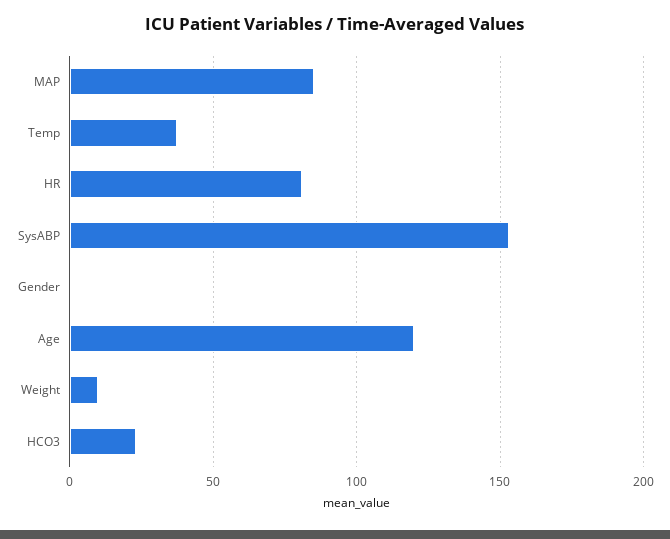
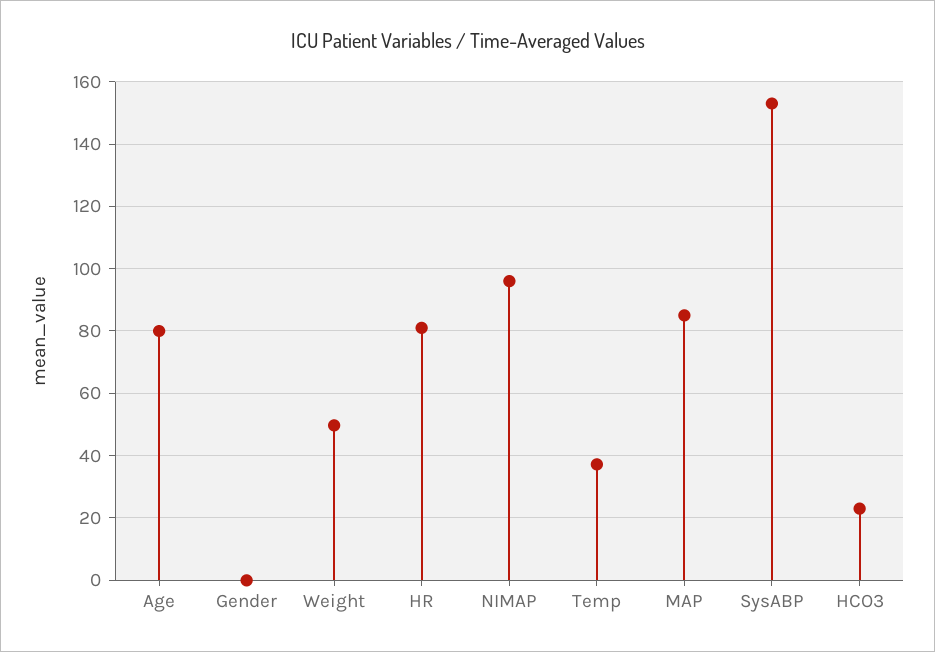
Age: 120 -> 80
Weight: 10 -> 50
NIMAP: none -> 96

